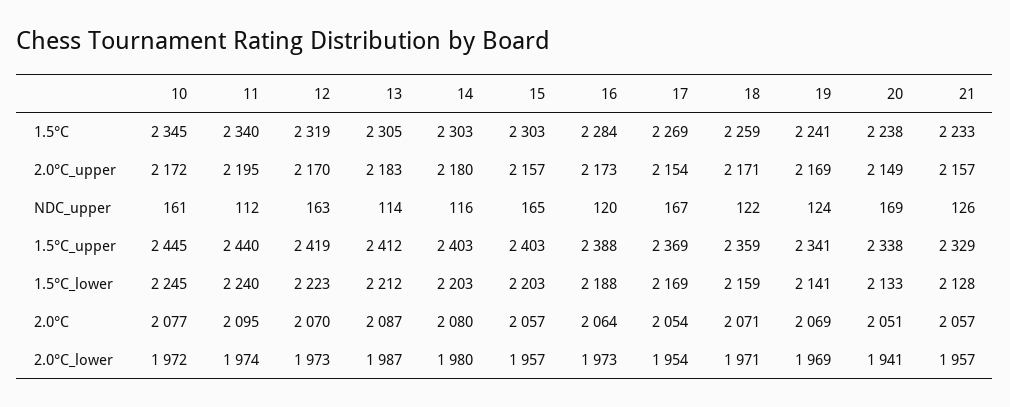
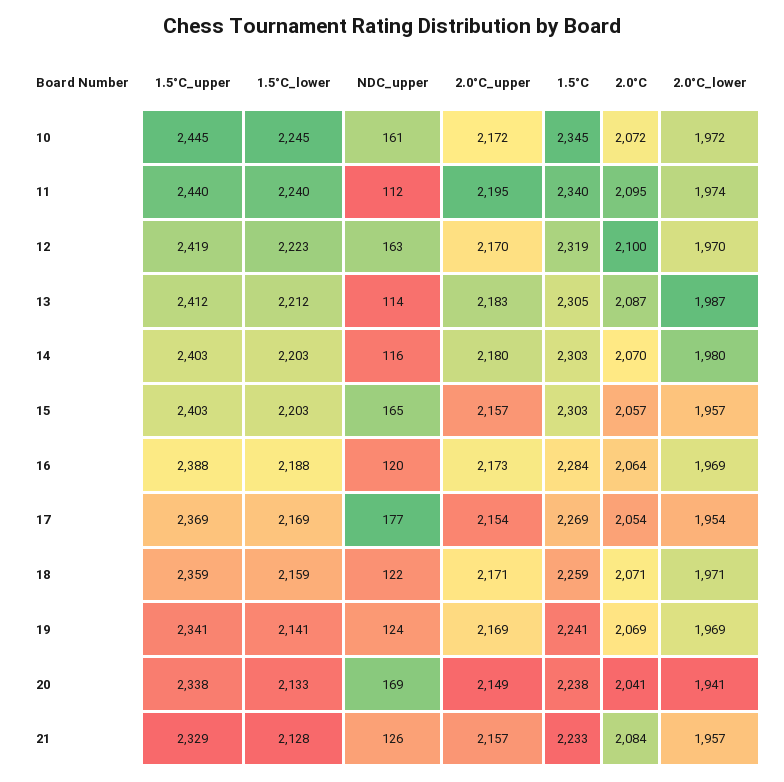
17, NDC_upper: 167 -> 177
10, 2.0°C: 2077 -> 2072
12, 2.0°C: 2070 -> 2100
14, 2.0°C: 2080 -> 2070
20, 2.0°C: 2051 -> 2041
21, 2.0°C: 2057 -> 2084
12, 2.0°C_lower: 1973 -> 1970
16, 2.0°C_lower: 1973 -> 1969

